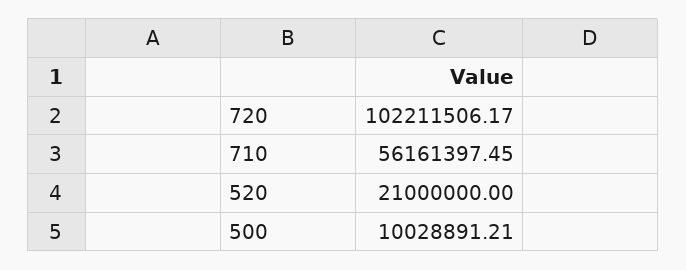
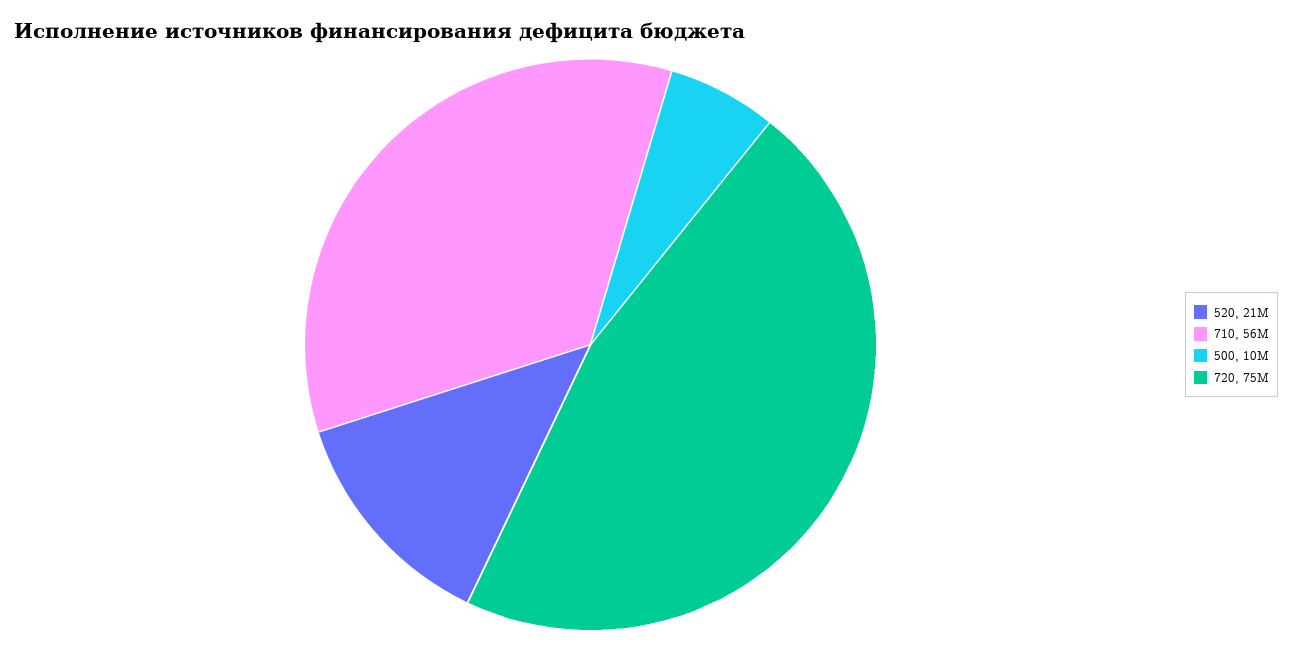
720: 102211506.17 -> 75000000

